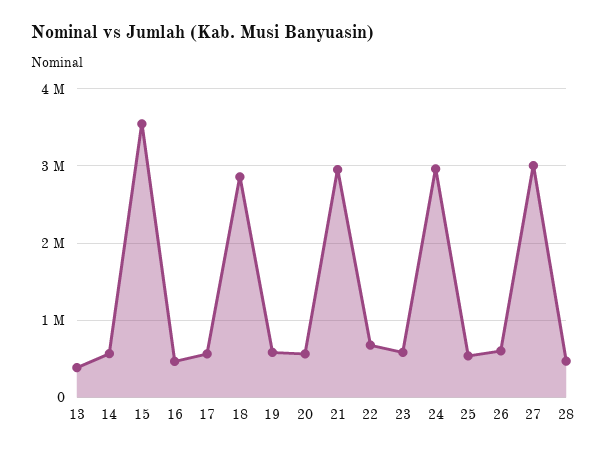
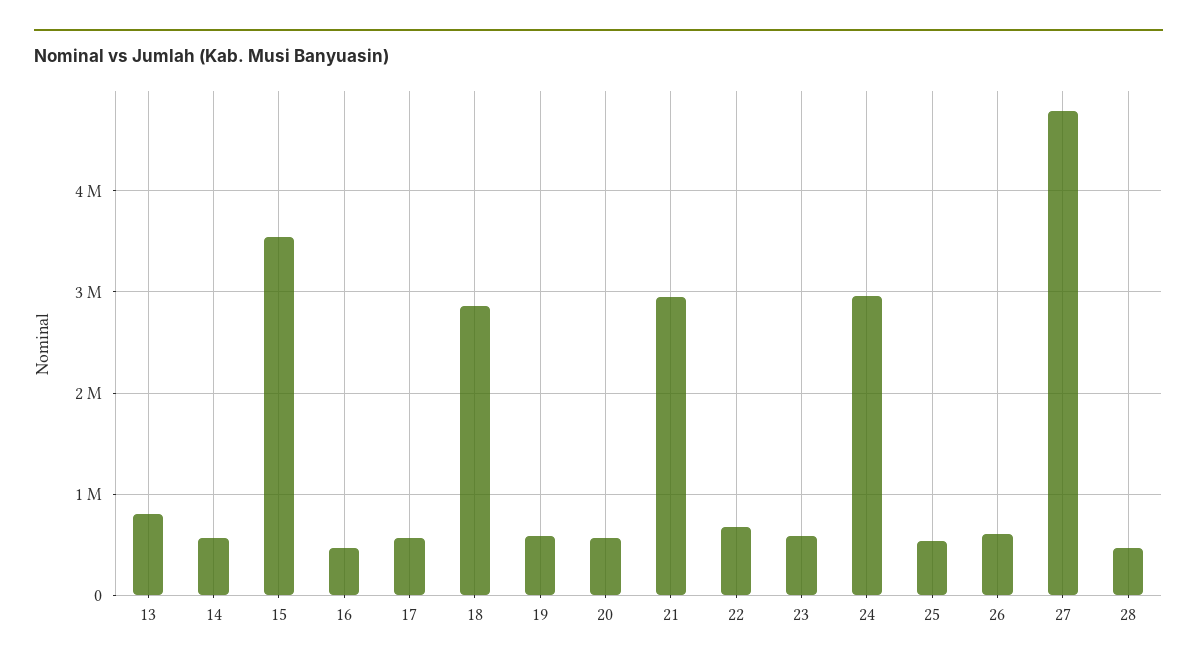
13: 400000 -> 800000
27: 3000000 -> 4800000

